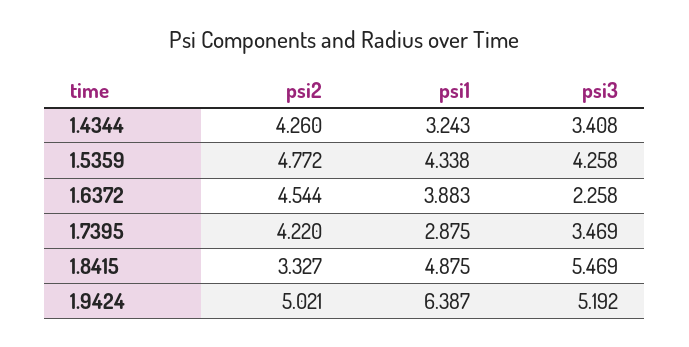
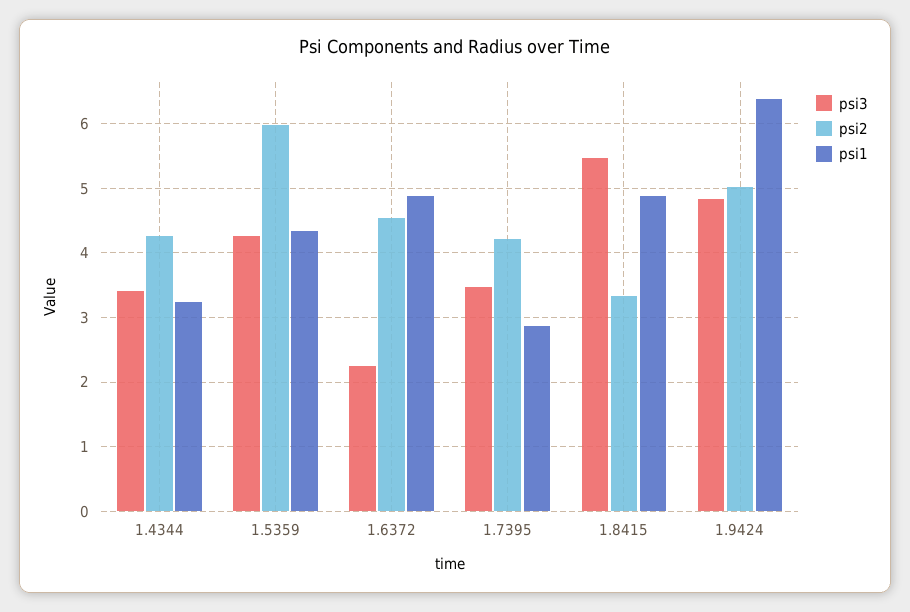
psi2, 1.5359: 4.772 -> 6
psi1, 1.6372: 3.883 -> 4.9
psi3, 1.9424: 5.192 -> 4.8

